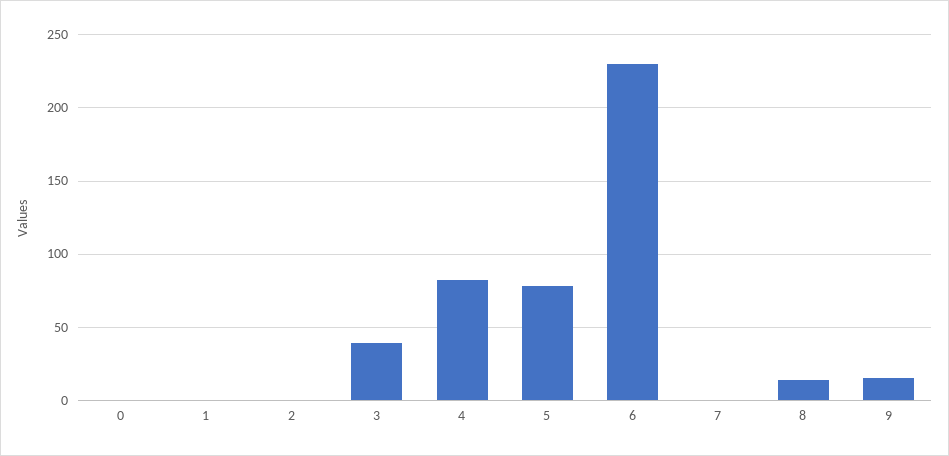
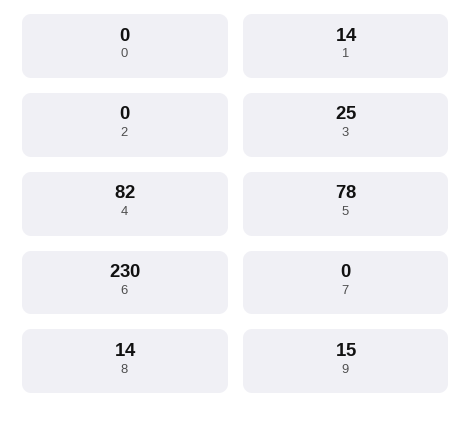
1: 0 -> 14
3: 40 -> 25

